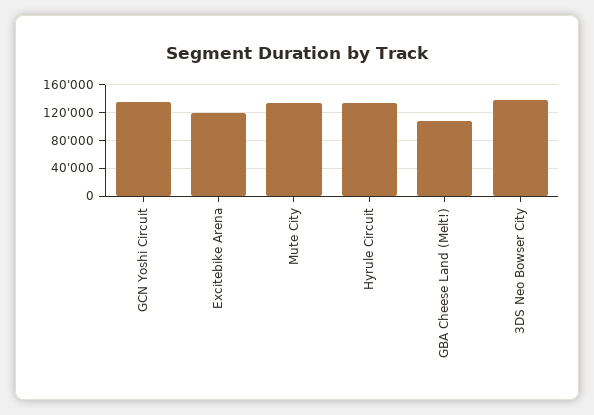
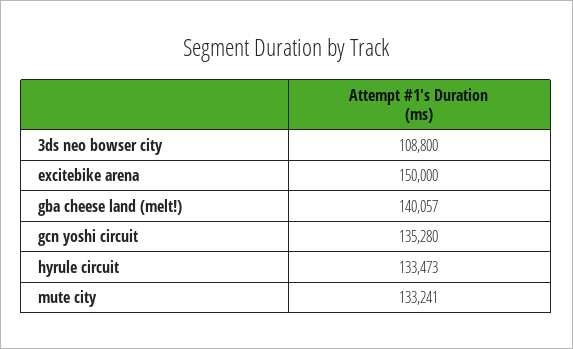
Excitebike Arena: 120000 -> 150000
GBA Cheese Land (Melt!): 110000 -> 140057
3DS Neo Bowser City: 140000 -> 108800

